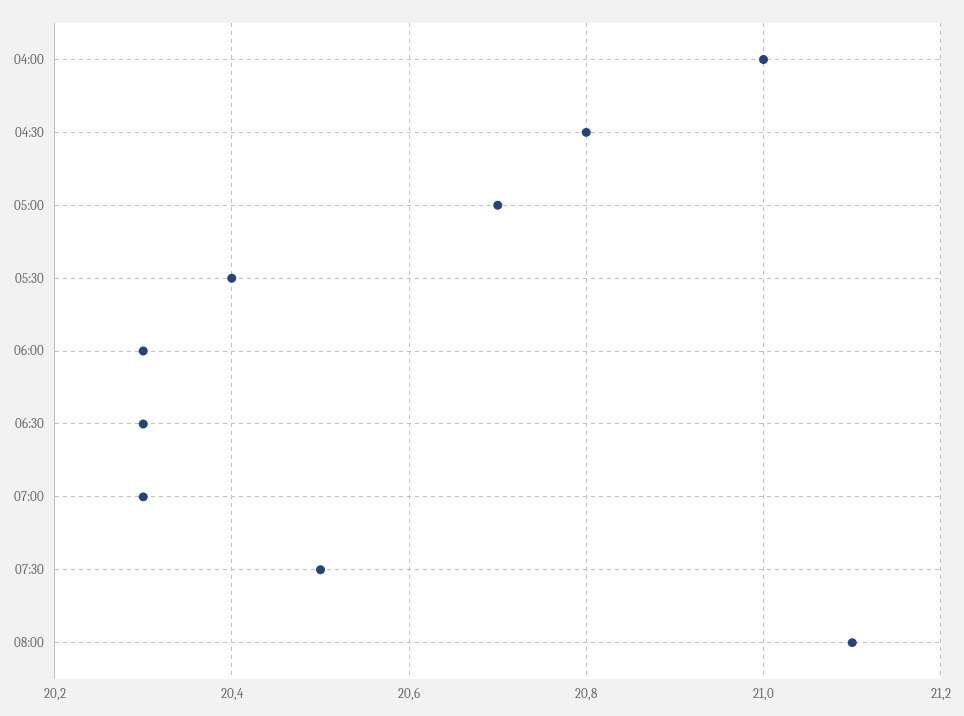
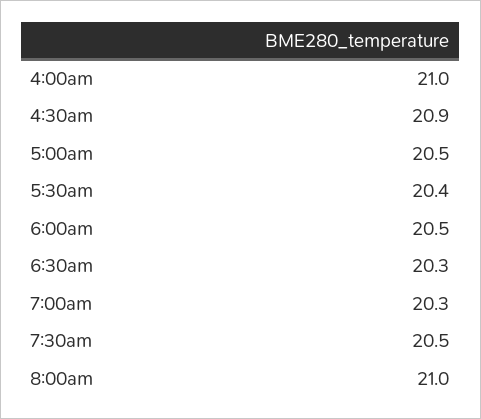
04:30: 20.8 -> 20.9
05:00: 20.7 -> 20.5
06:00: 20.3 -> 20.5
08:00: 21.1 -> 21

